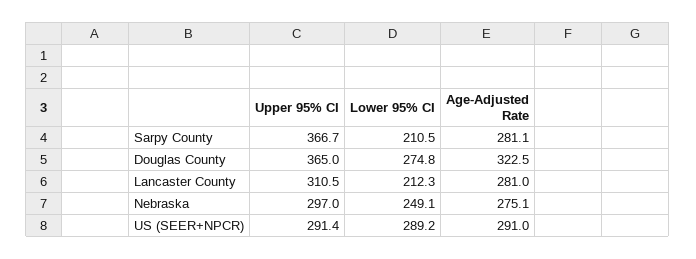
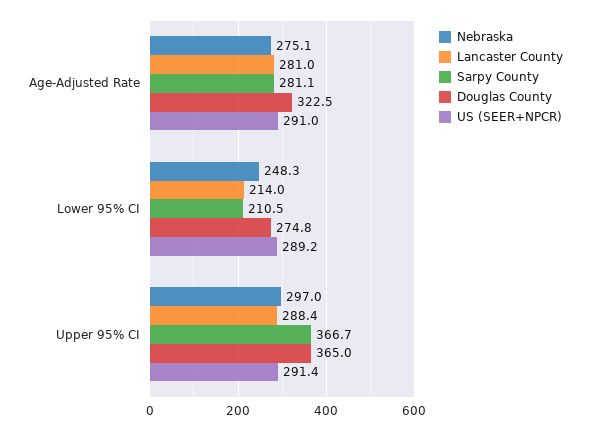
Lancaster County, Upper 95% CI: 310.5 -> 288.4
Lancaster County, Lower 95% CI: 212.3 -> 214
Nebraska, Lower 95% CI: 249.1 -> 248.3

